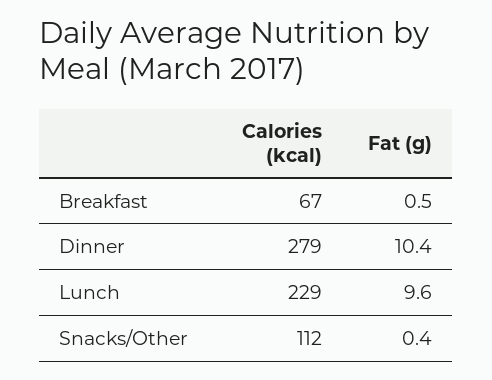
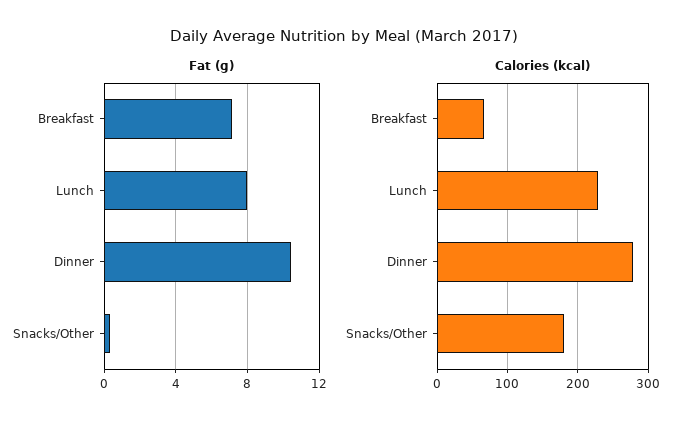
Fat (g), Breakfast: 0.5 -> 7
Fat (g), Lunch: 9.6 -> 8
Calories (kcal), Snacks/Other: 112 -> 180

